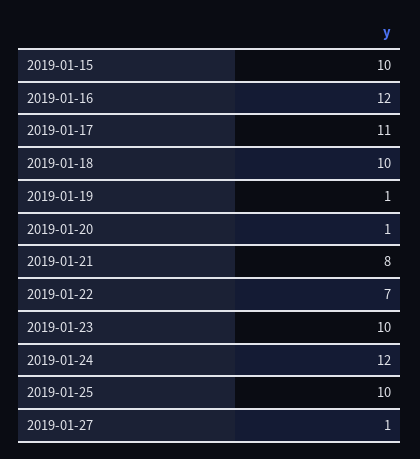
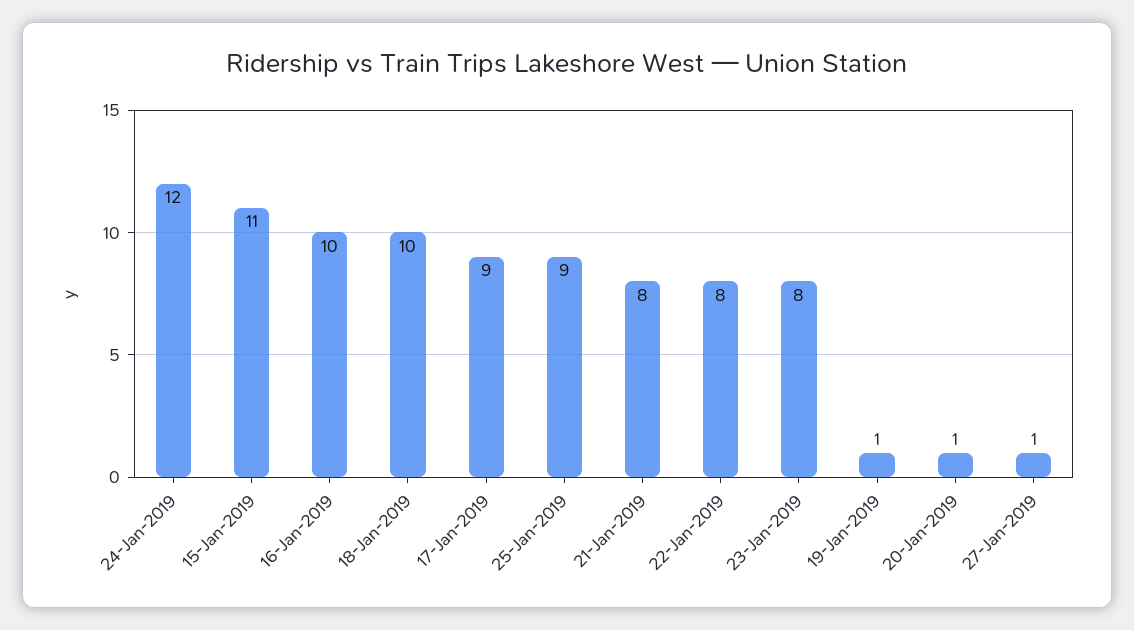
2019-01-15: 10 -> 11
2019-01-16: 12 -> 10
2019-01-17: 11 -> 9
2019-01-22: 7 -> 8
2019-01-23: 10 -> 8
2019-01-25: 10 -> 9

